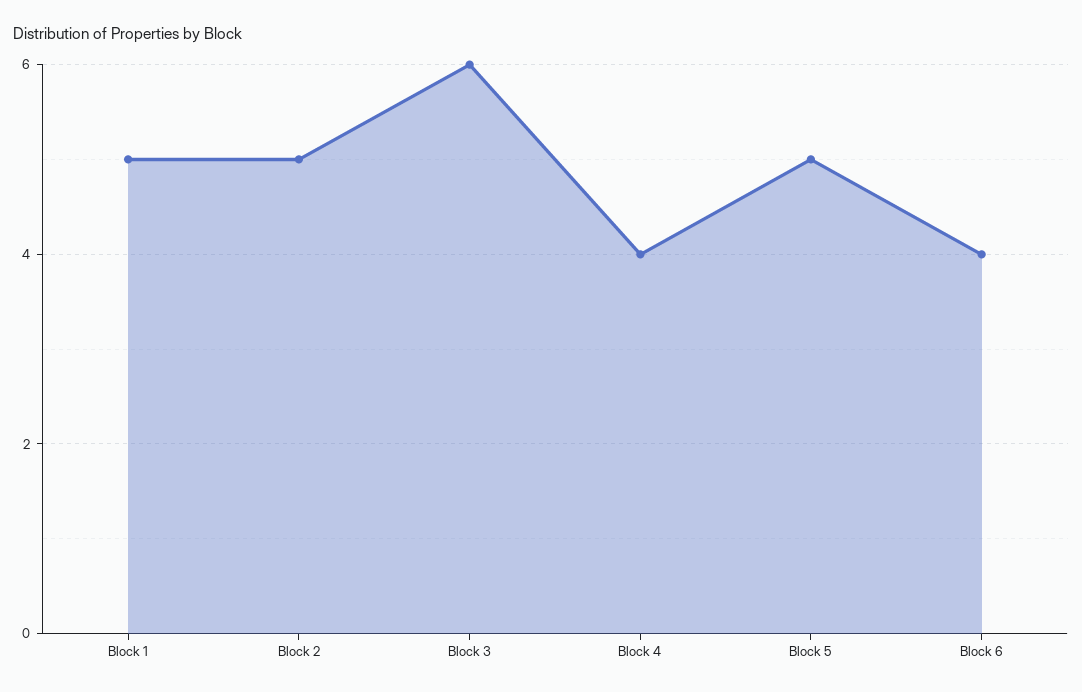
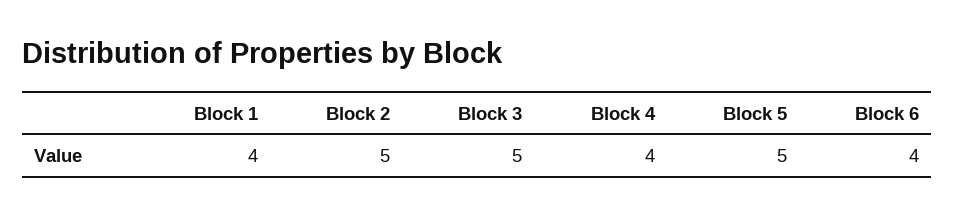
Block 1: 5 -> 4
Block 3: 6 -> 5

